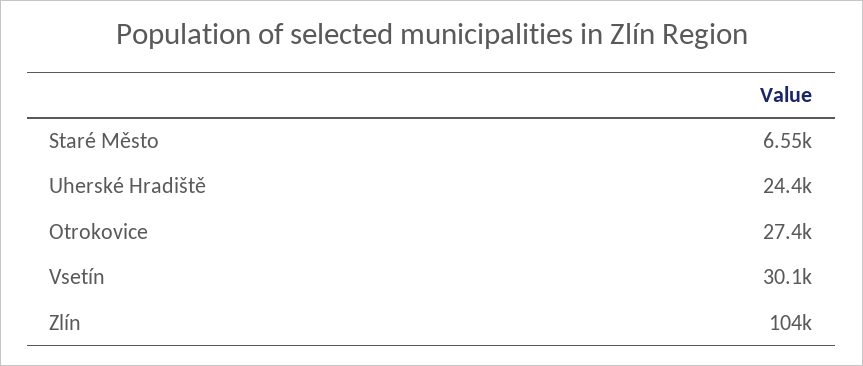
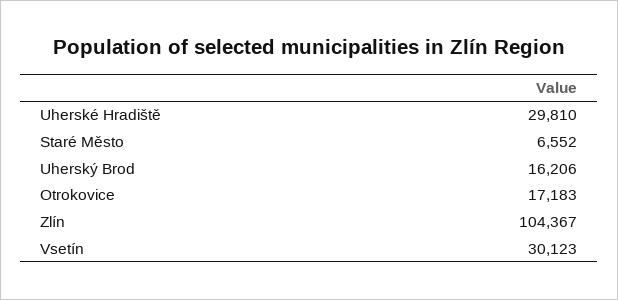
Uherské Hradiště: 24400 -> 29810
Otrokovice: 27400 -> 17183
Uherský Brod: none -> 16206

